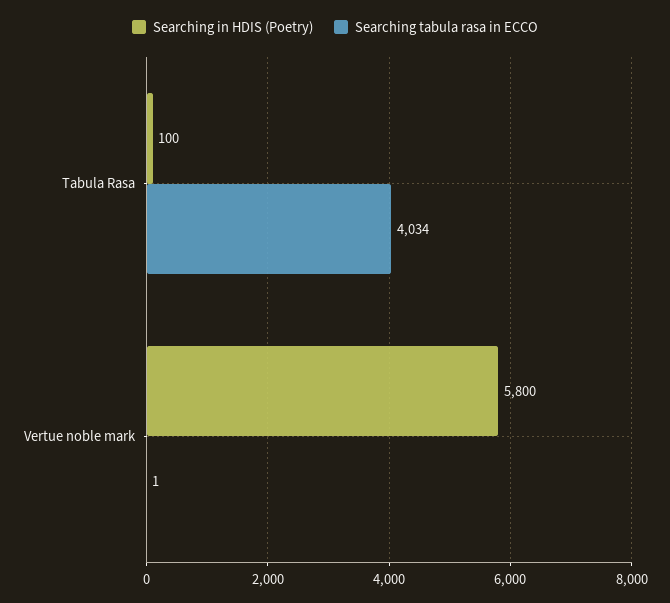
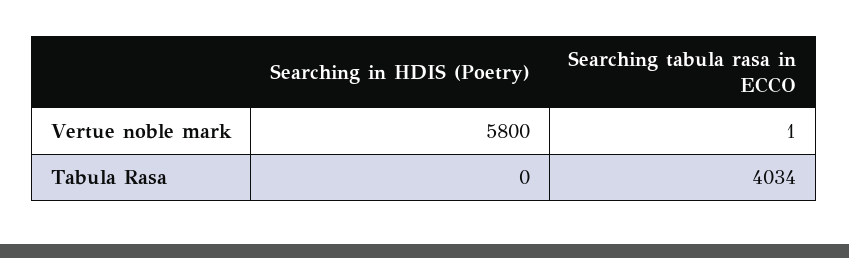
Searching in HDIS (Poetry), Tabula Rasa: 100 -> 0

